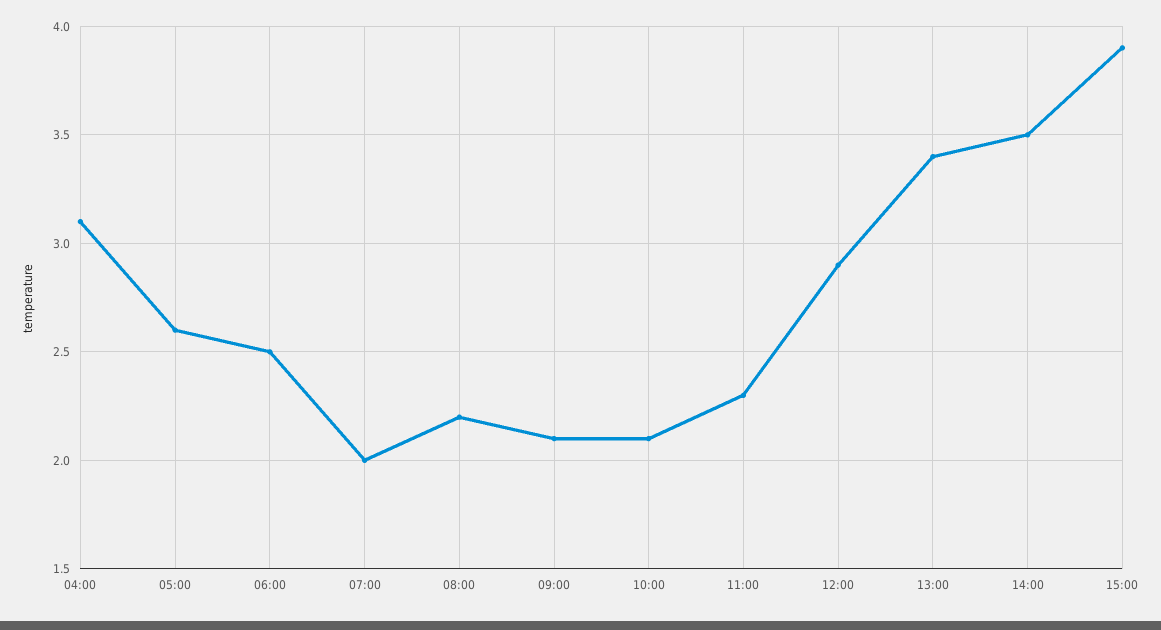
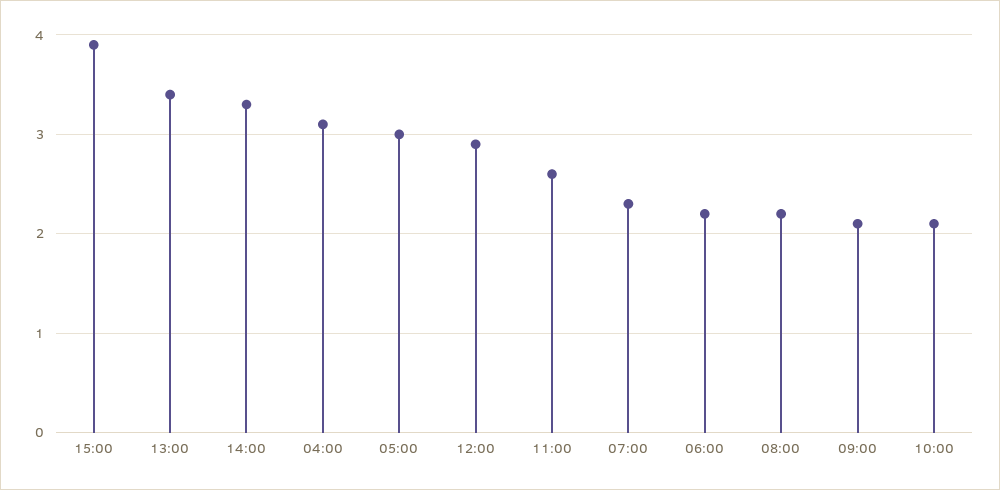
05:00: 2.6 -> 3
06:00: 2.5 -> 2.2
07:00: 2 -> 2.3
11:00: 2.3 -> 2.6
14:00: 3.5 -> 3.3

